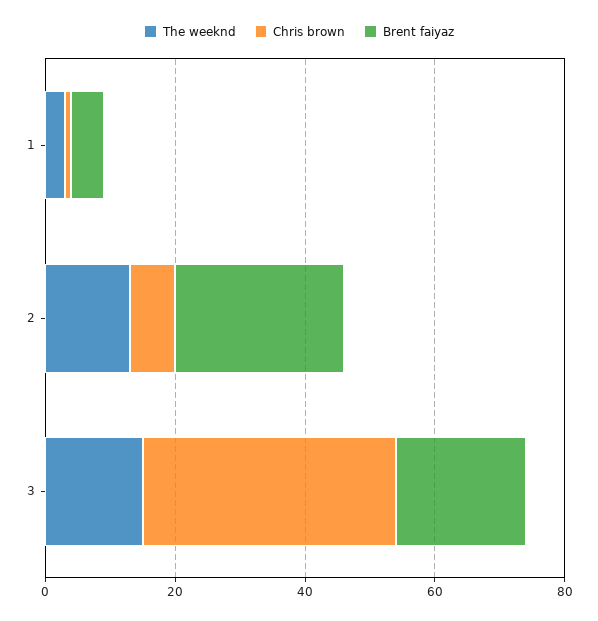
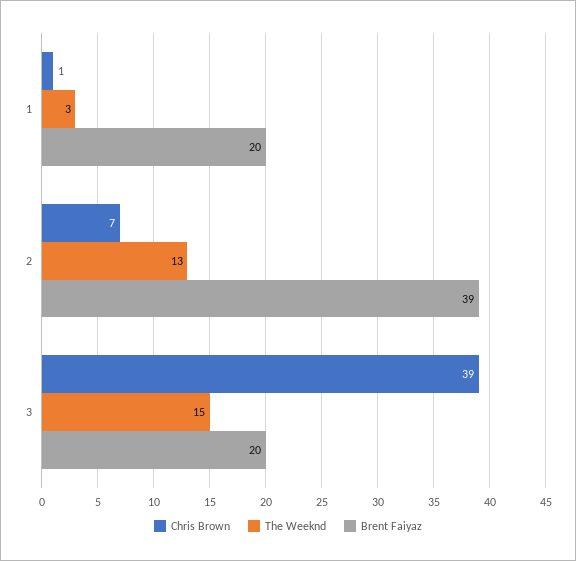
Brent faiyaz, 1: 5 -> 20
Brent faiyaz, 2: 25 -> 39

